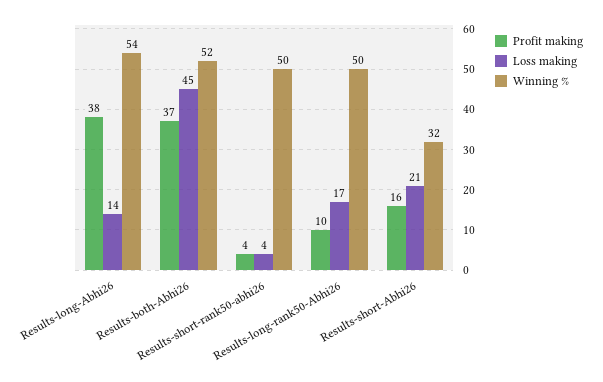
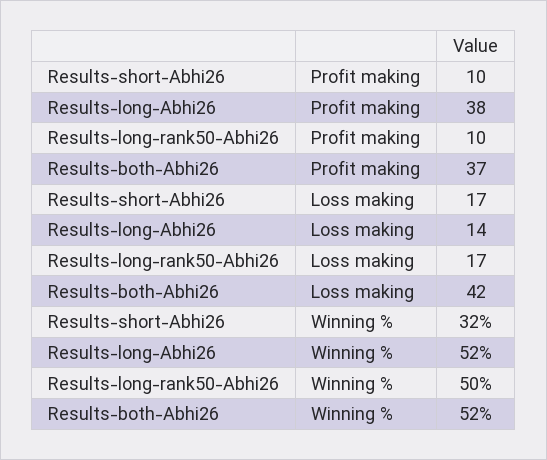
Winning %, Results-long-Abhi26: 54 -> 52
Loss making, Results-both-Abhi26: 45 -> 42
Profit making, Results-short-rank50-abhi26: 4 -> none
Loss making, Results-short-rank50-abhi26: 4 -> none
Winning %, Results-short-rank50-abhi26: 50 -> none
Profit making, Results-short-Abhi26: 16 -> 10
Loss making, Results-short-Abhi26: 21 -> 17

